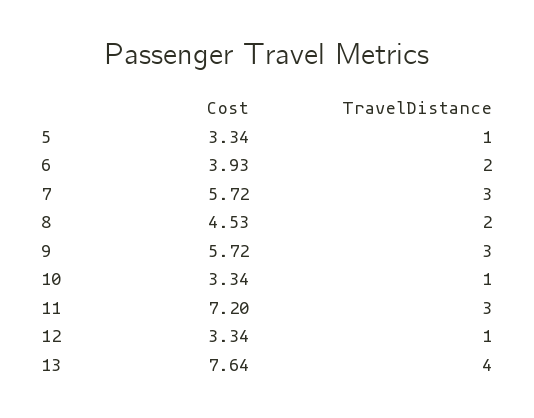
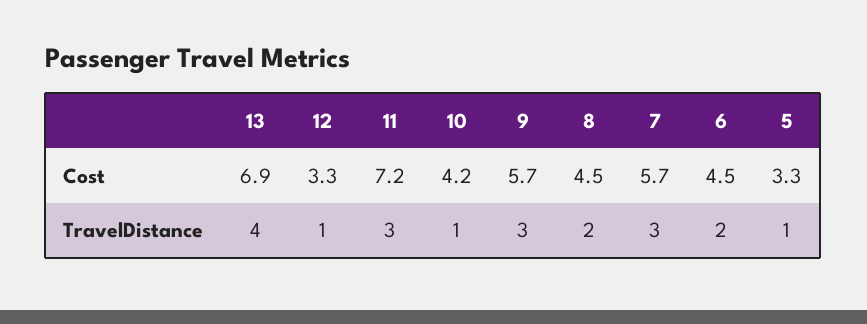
Cost, 6: 3.93 -> 4.5
Cost, 10: 3.34 -> 4.2
Cost, 13: 7.64 -> 6.9

